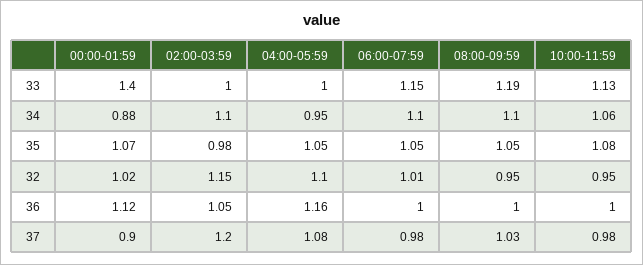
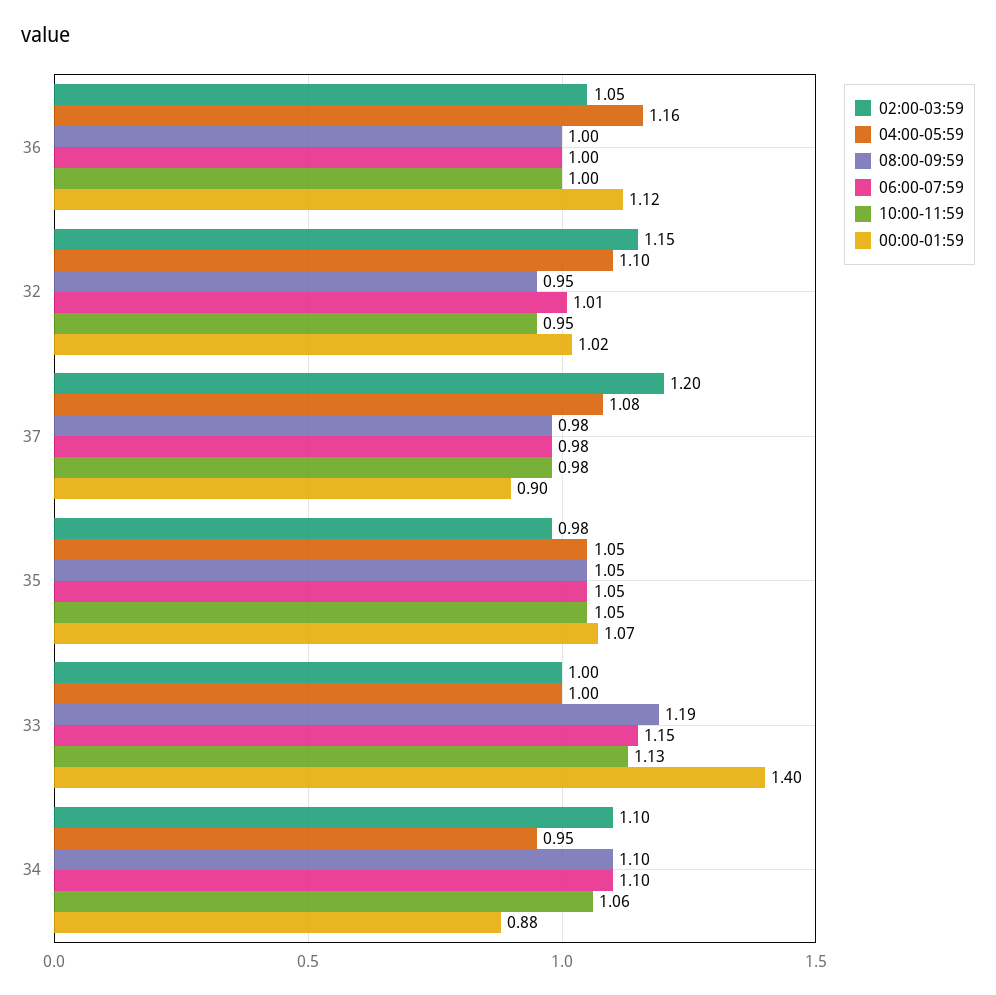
10:00-11:59, 35: 1.08 -> 1.05
08:00-09:59, 37: 1.03 -> 0.98

